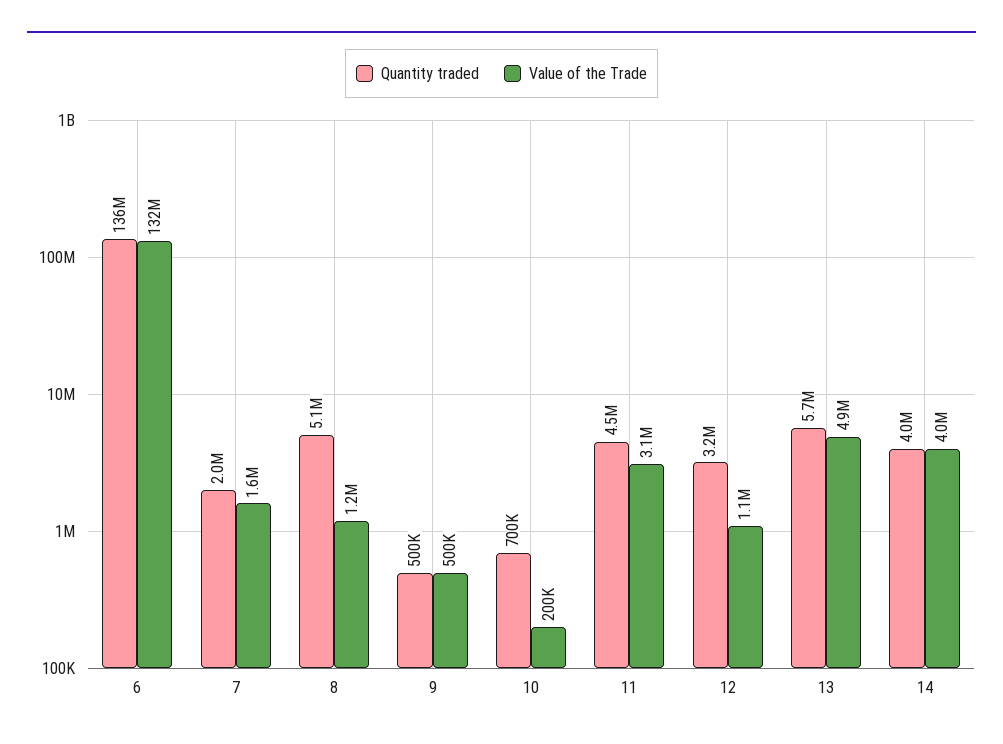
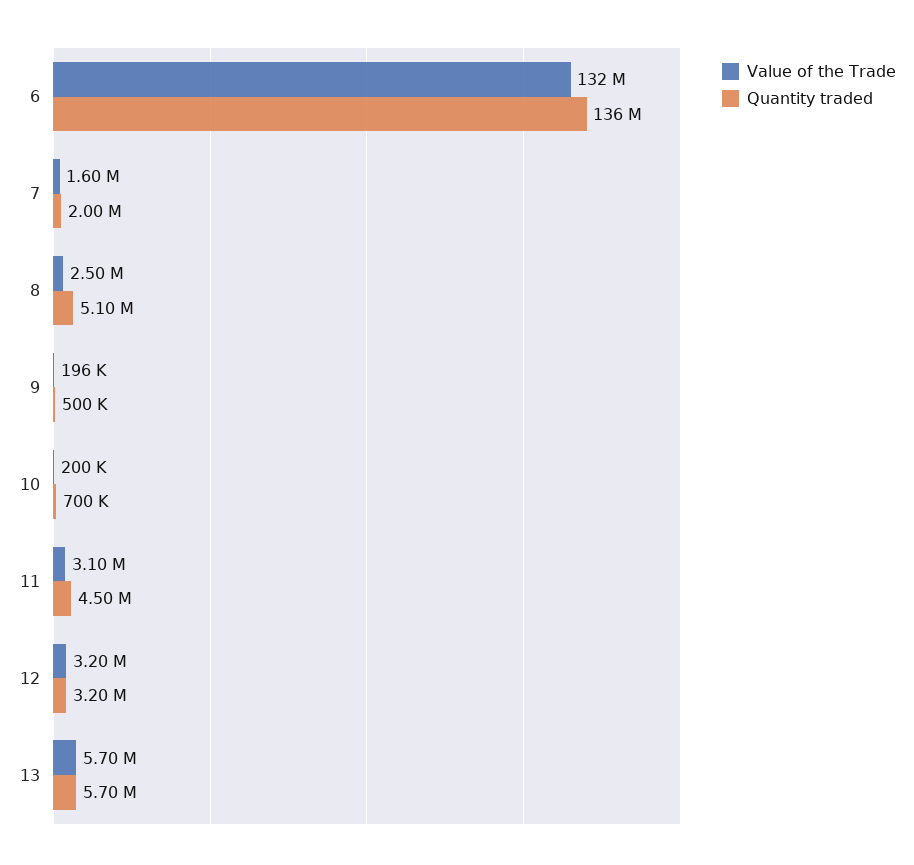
Value of the Trade, 8: 1200000 -> 2500000
Value of the Trade, 9: 500000 -> 196000
Value of the Trade, 12: 1100000 -> 3200000
Value of the Trade, 13: 4900000 -> 5700000
Quantity traded, 14: 4000000 -> none
Value of the Trade, 14: 4000000 -> none

